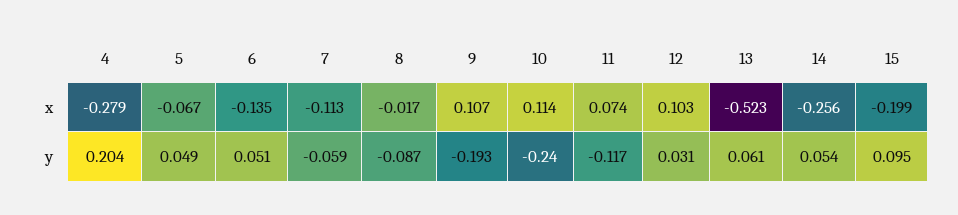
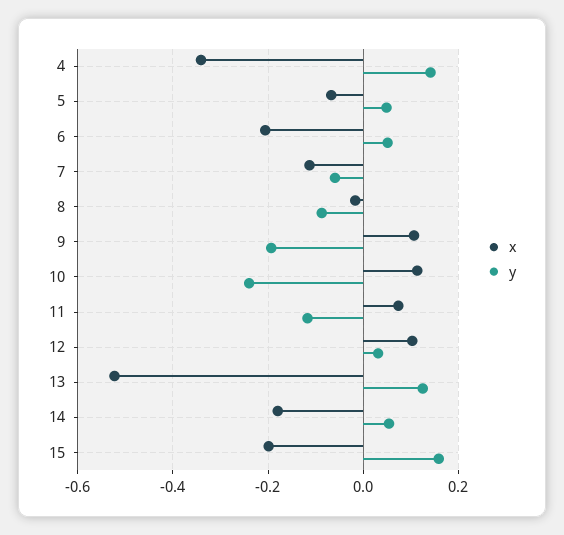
x, 4: -0.279 -> -0.34
x, 6: -0.135 -> -0.2
x, 14: -0.256 -> -0.18
y, 4: 0.204 -> 0.14
y, 13: 0.061 -> 0.12
y, 15: 0.095 -> 0.16

